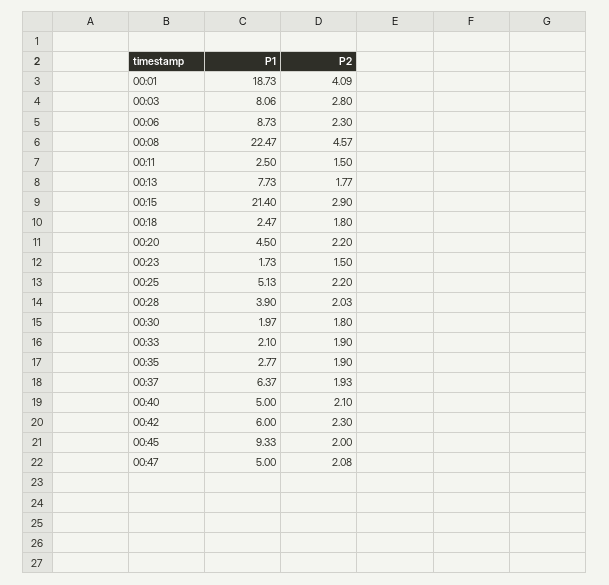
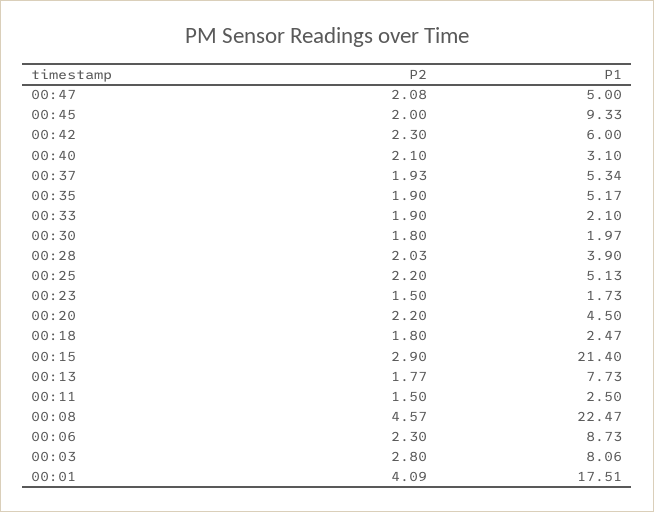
P1, 00:01: 18.73 -> 17.51
P1, 00:35: 2.77 -> 5.17
P1, 00:37: 6.37 -> 5.34
P1, 00:40: 5 -> 3.1

